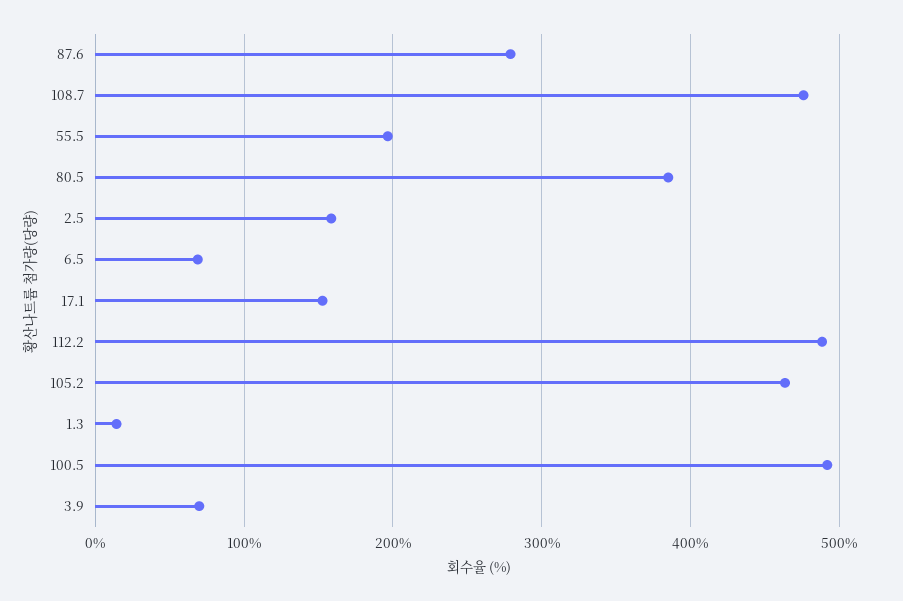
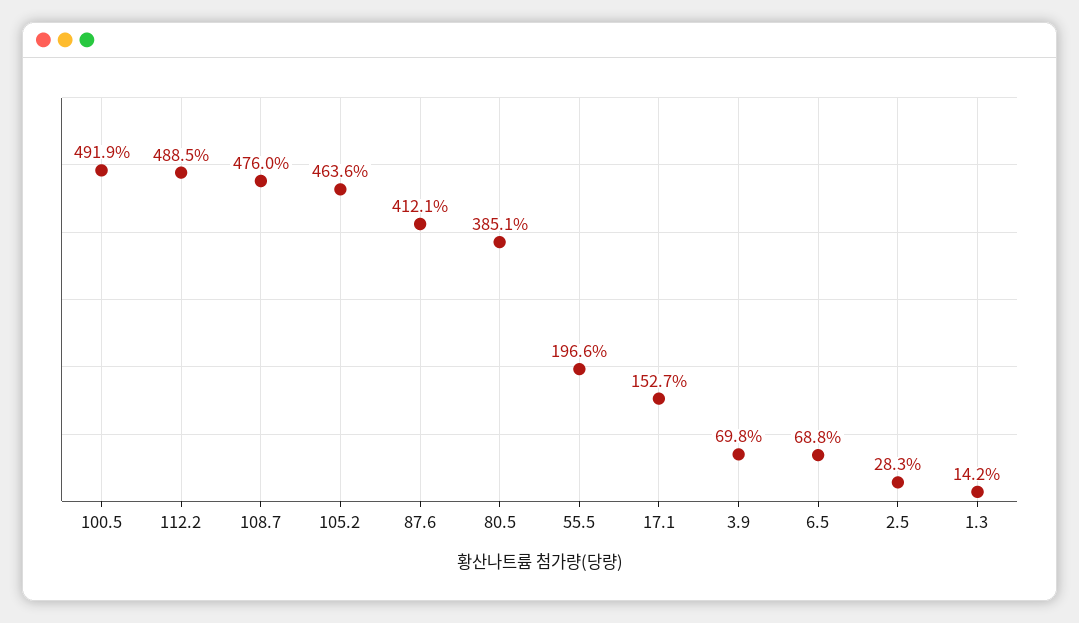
87.6: 280 -> 412.1
2.5: 160 -> 28.3

